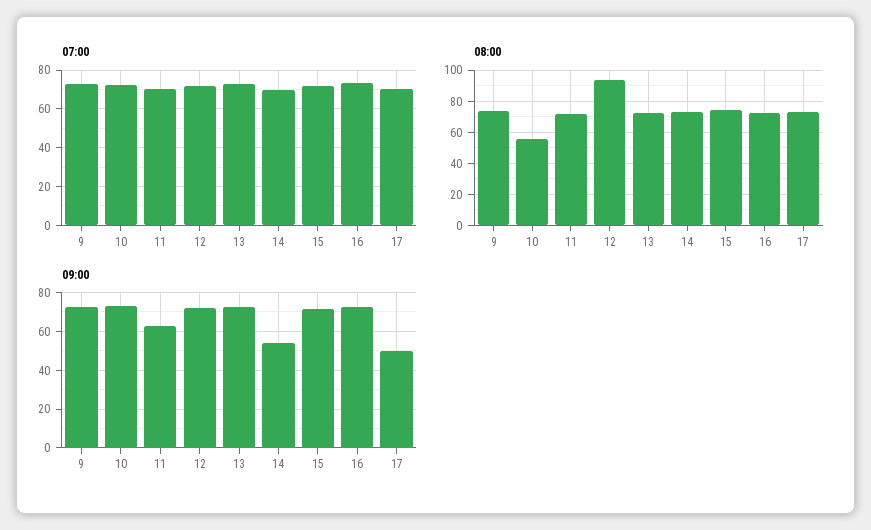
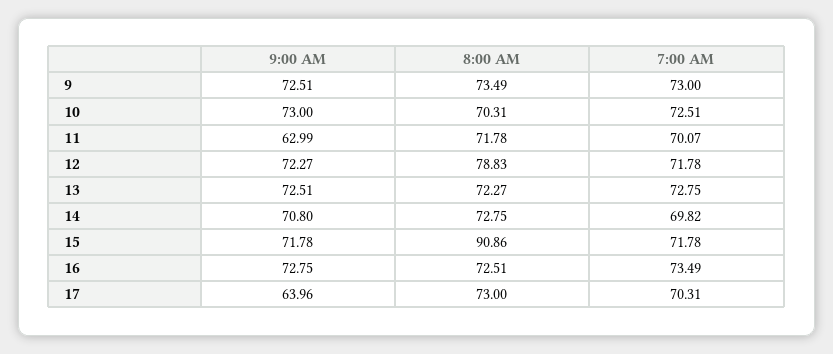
08:00, 10: 55 -> 70.31
08:00, 12: 95 -> 78.83
08:00, 15: 75 -> 90.86
09:00, 14: 55 -> 70.8
09:00, 17: 50 -> 63.96

